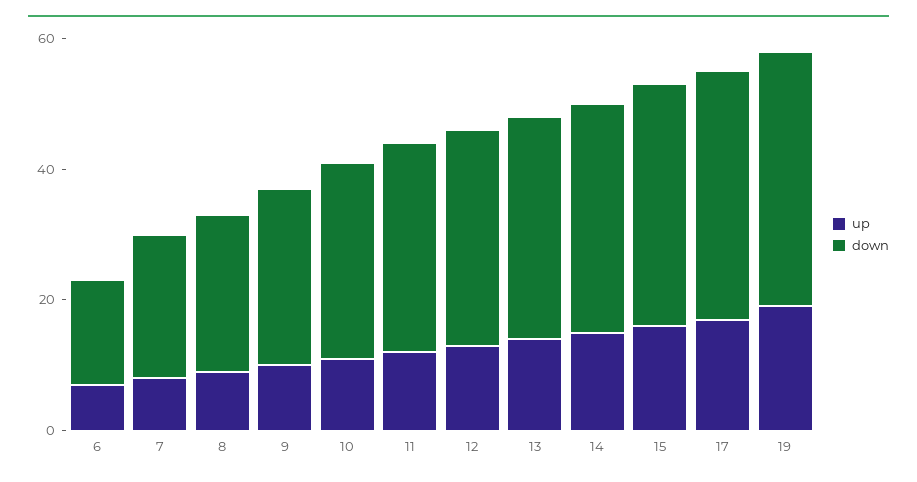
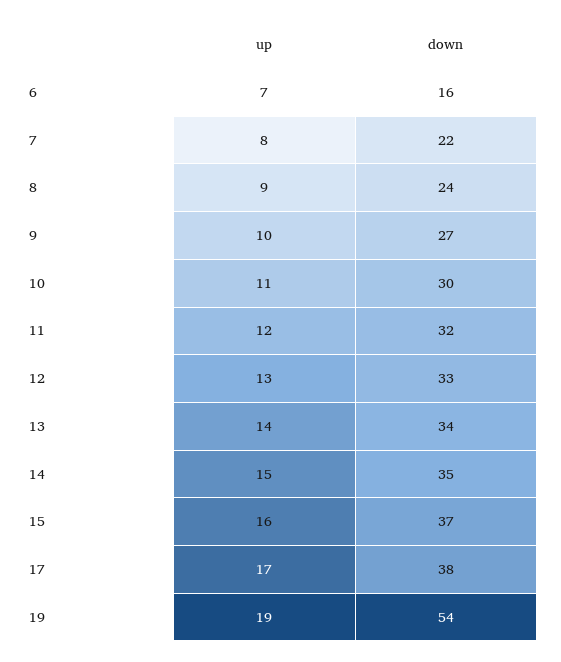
down, 19: 40 -> 54

